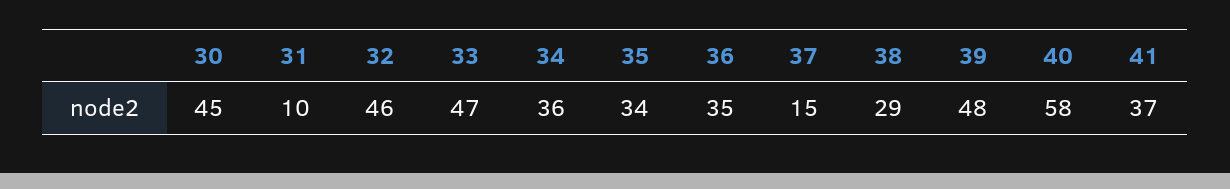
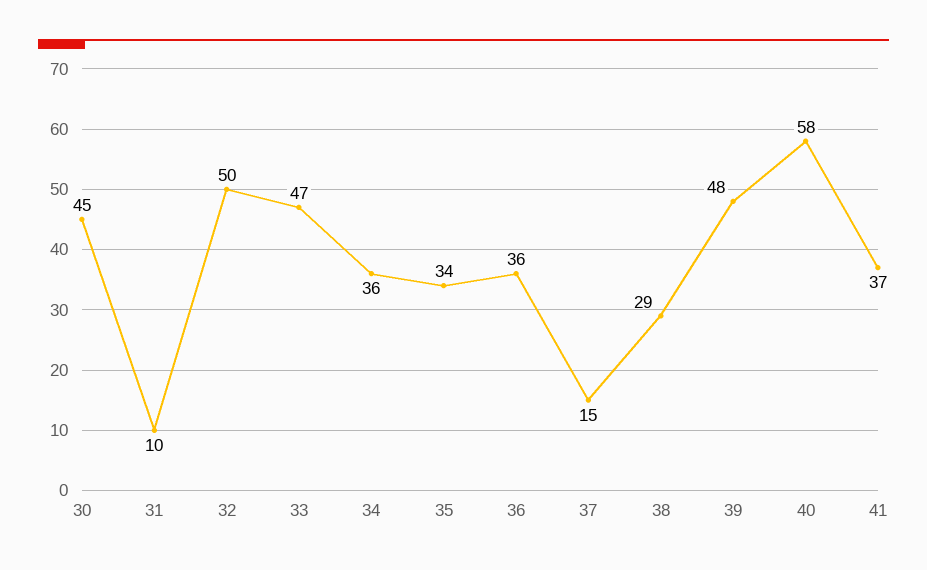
32: 46 -> 50
36: 35 -> 36

